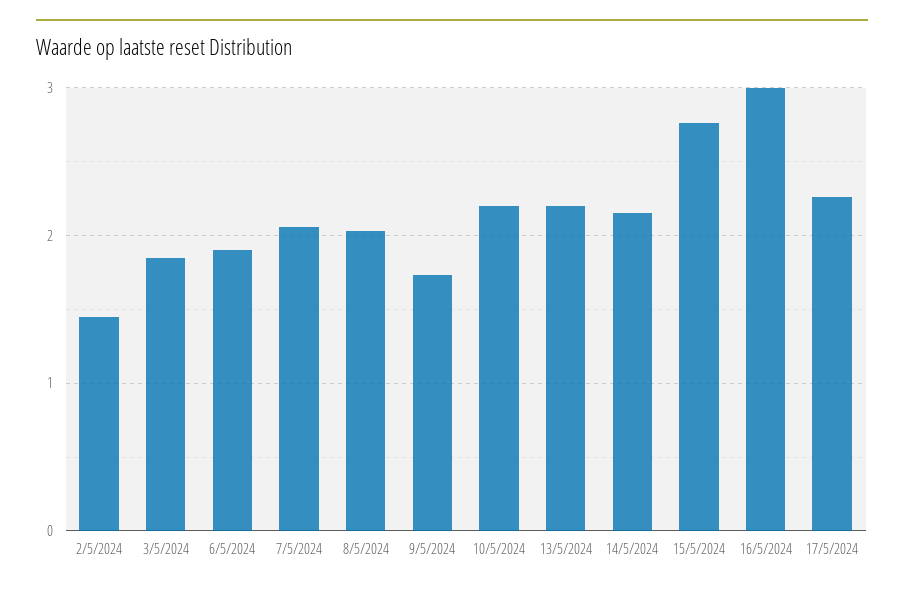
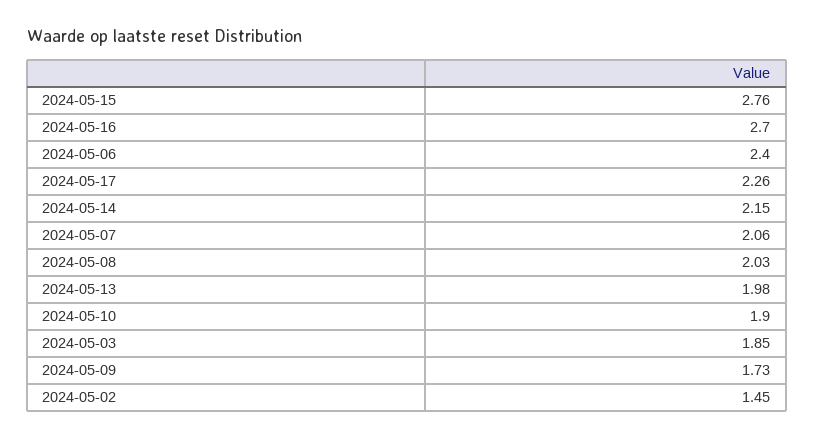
6/5/2024: 1.9 -> 2.4
10/5/2024: 2.2 -> 1.9
13/5/2024: 2.2 -> 1.98
16/5/2024: 3 -> 2.7

